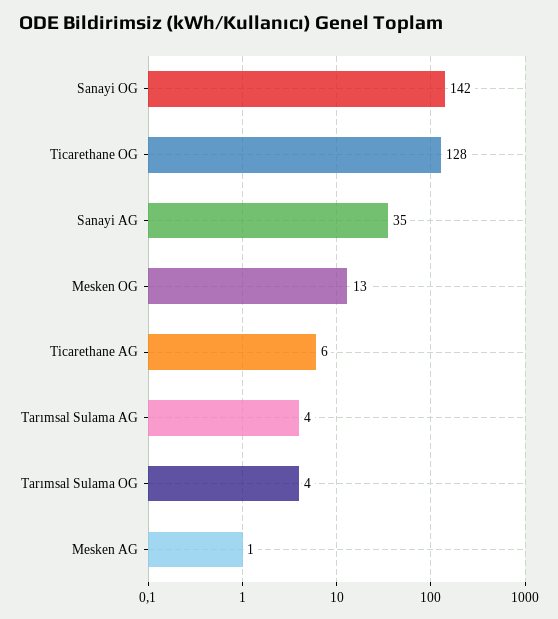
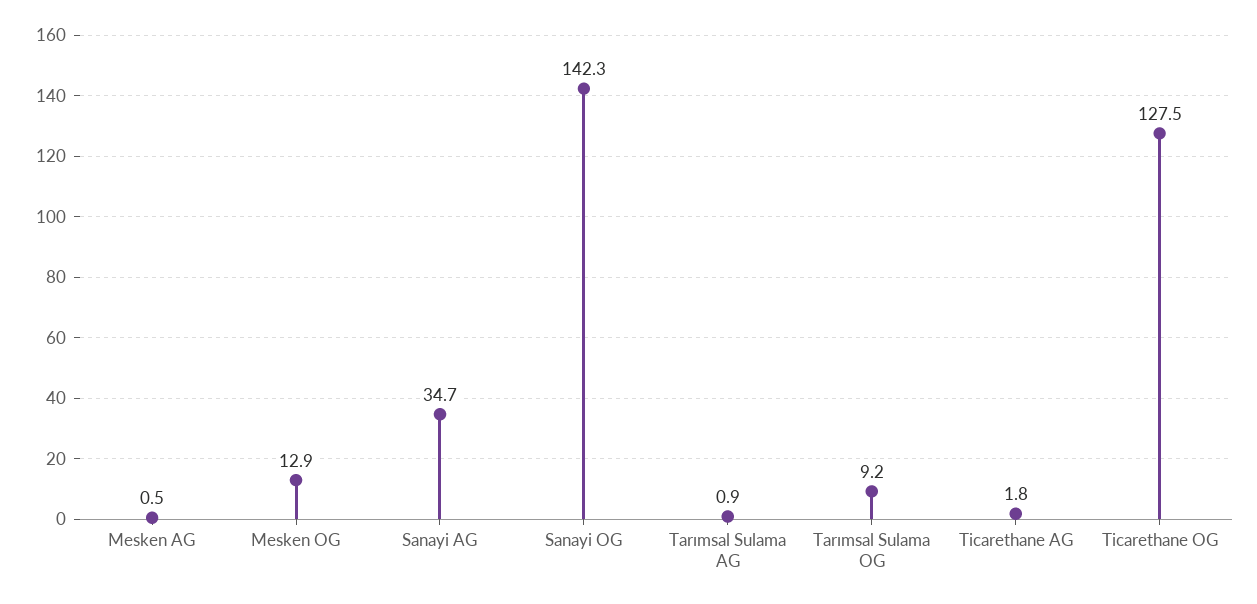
Ticarethane AG: 6 -> 1.8
Tarımsal Sulama AG: 4 -> 0.9
Tarımsal Sulama OG: 4 -> 9.2

